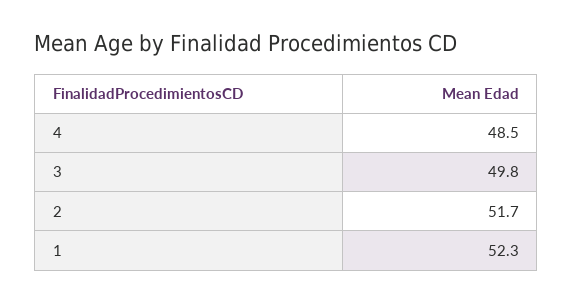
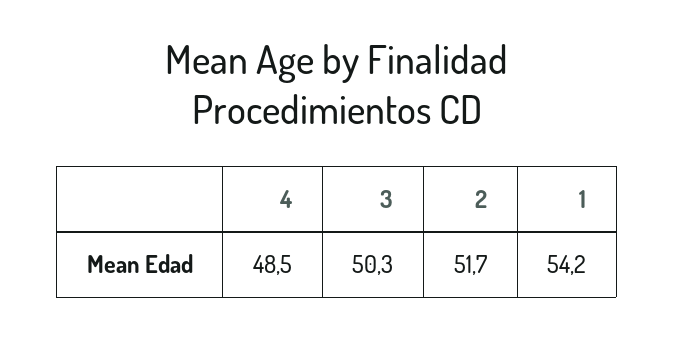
3: 49.8 -> 50.3
1: 52.3 -> 54.2

